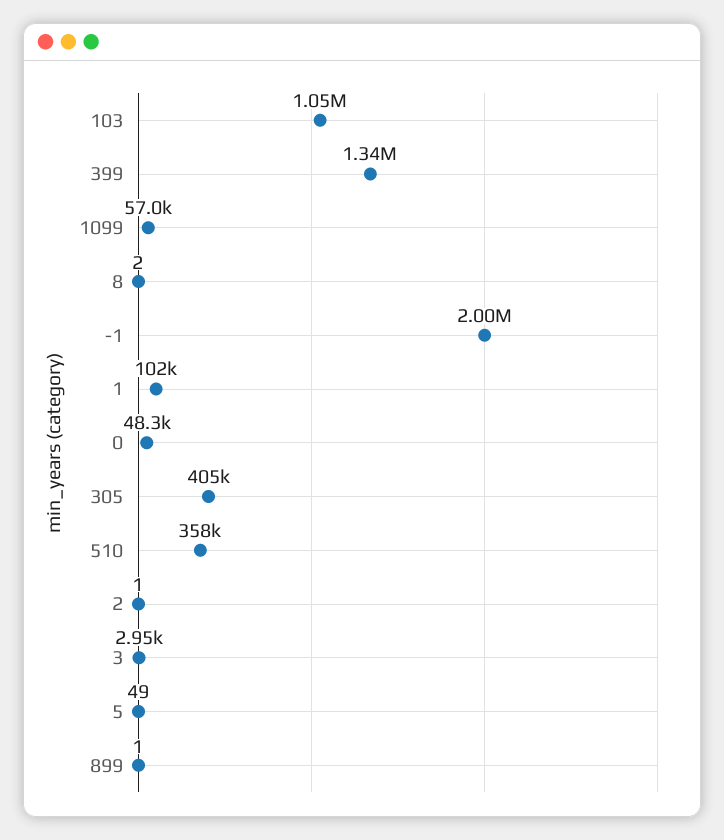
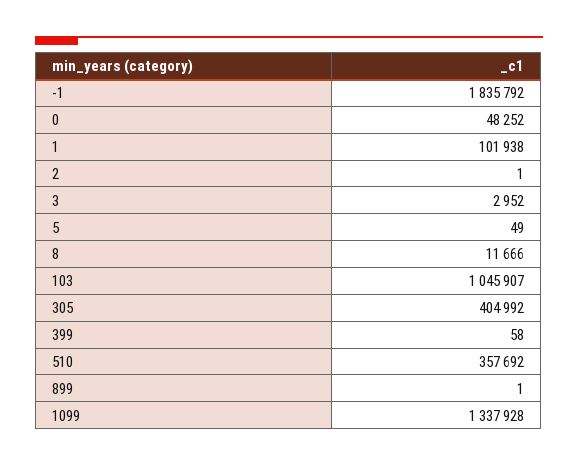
399: 1340000 -> 58
1099: 57000 -> 1337928
8: 2 -> 11666
-1: 2000000 -> 1835792

